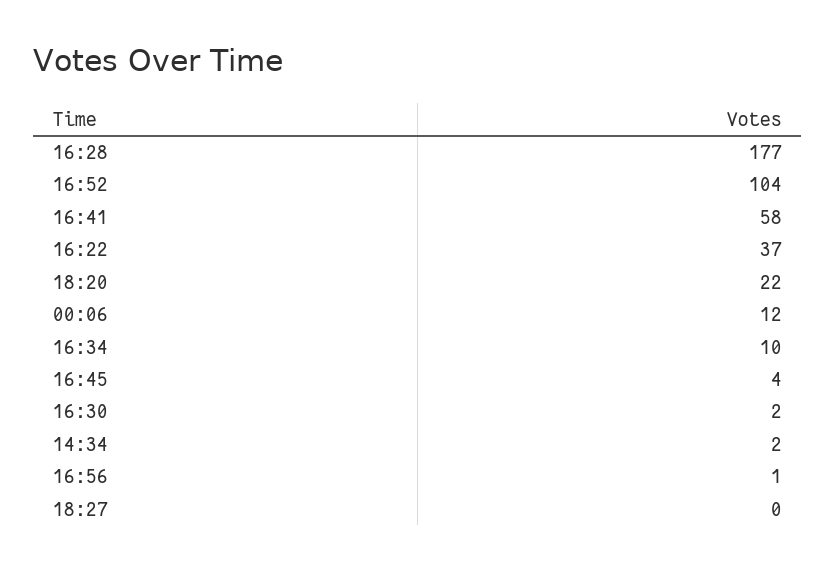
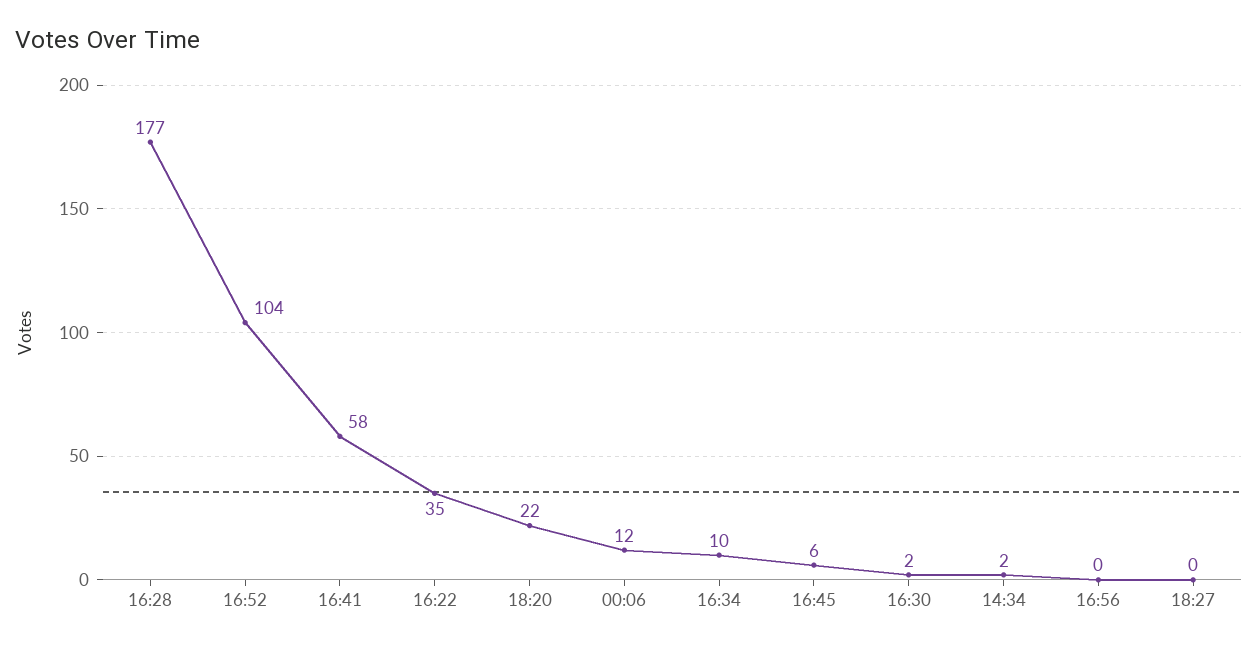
16:22: 37 -> 35
16:45: 4 -> 6
16:56: 1 -> 0

